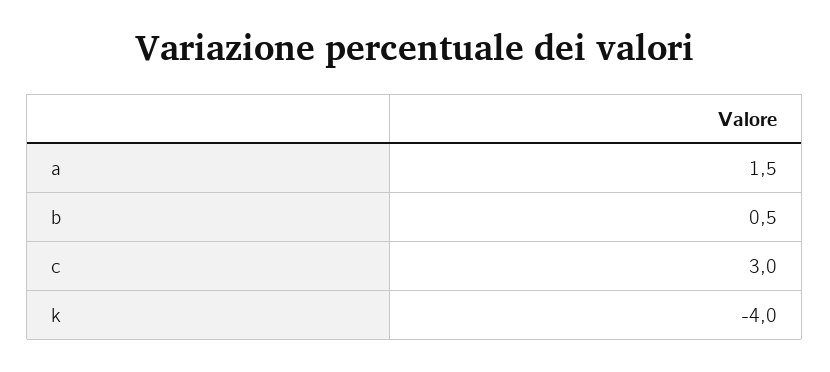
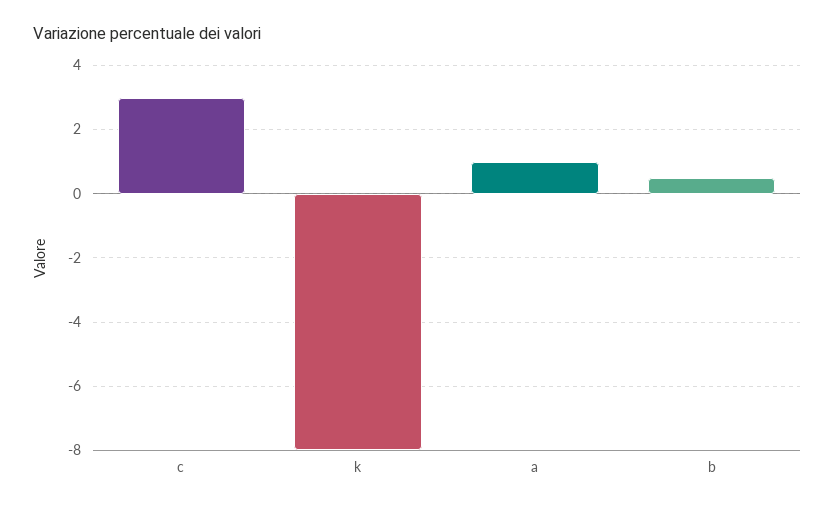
a: 1.5 -> 1
k: -4 -> -8

